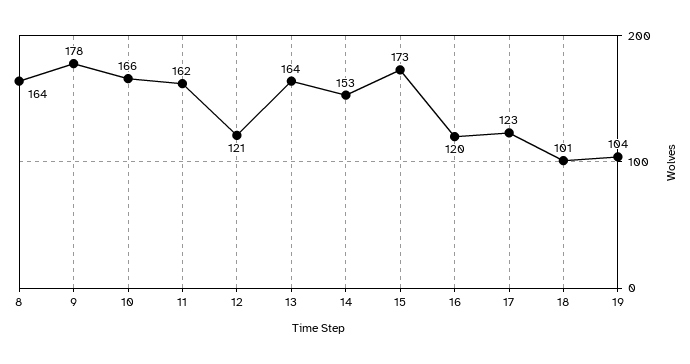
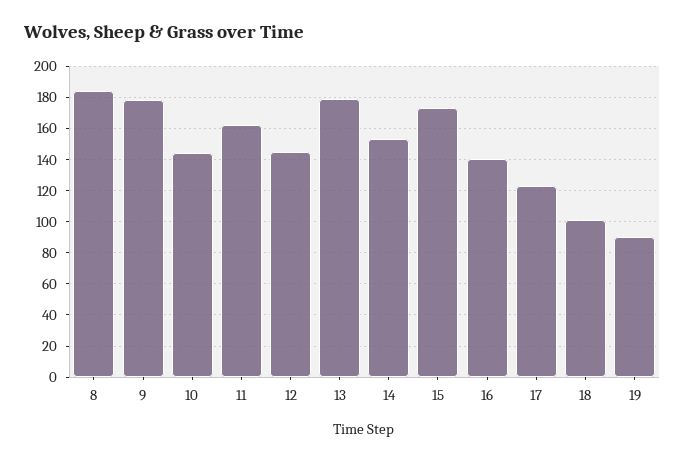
8: 164 -> 185
10: 166 -> 145
12: 121 -> 145
13: 164 -> 180
16: 120 -> 140
19: 104 -> 90

